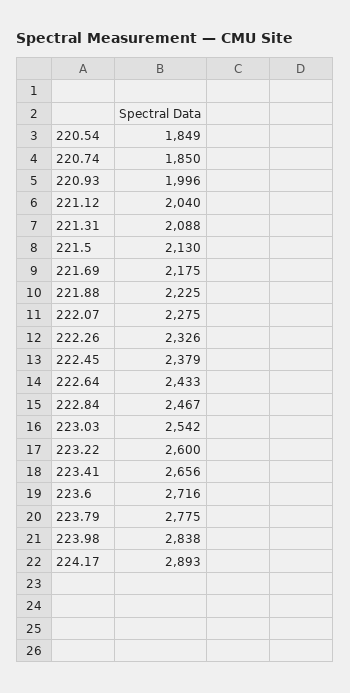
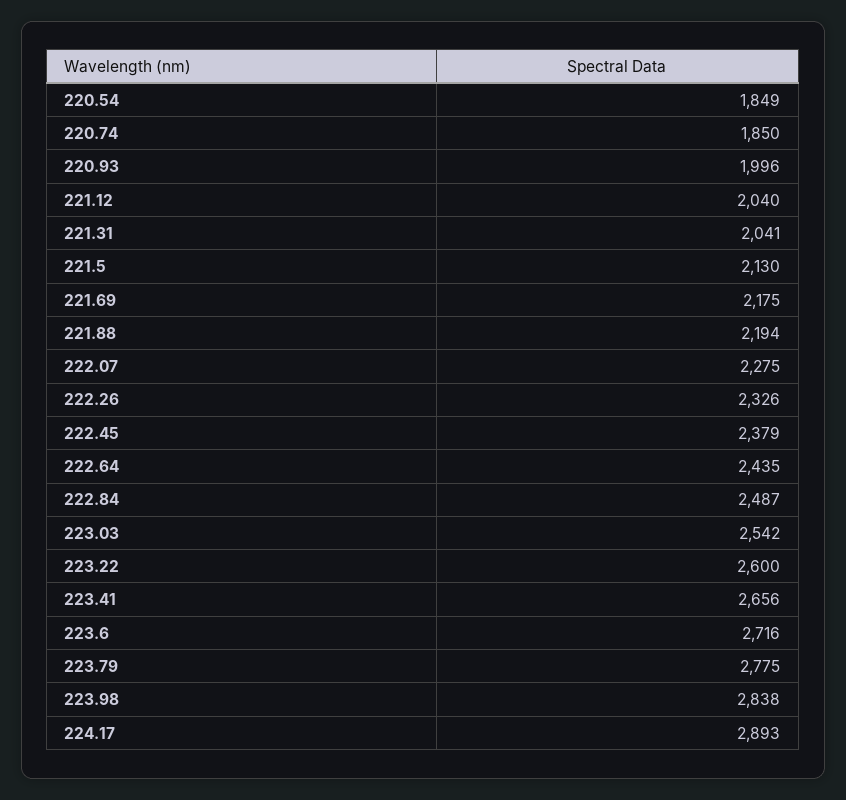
221.31: 2088 -> 2041
221.88: 2225 -> 2194
222.64: 2433 -> 2435
222.84: 2467 -> 2487

